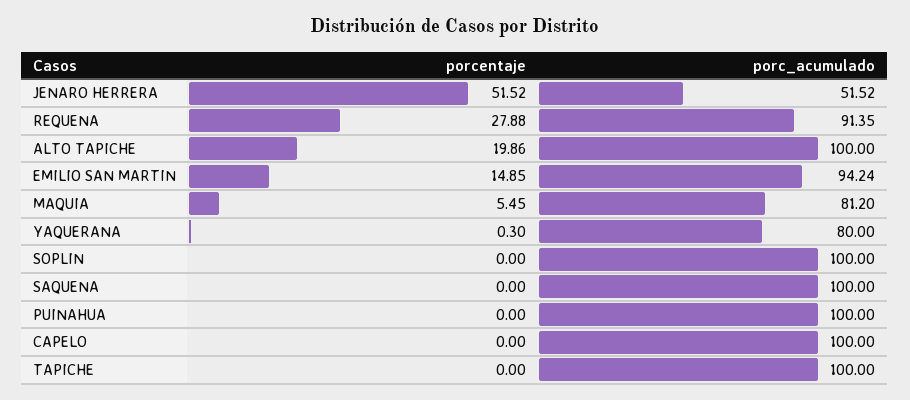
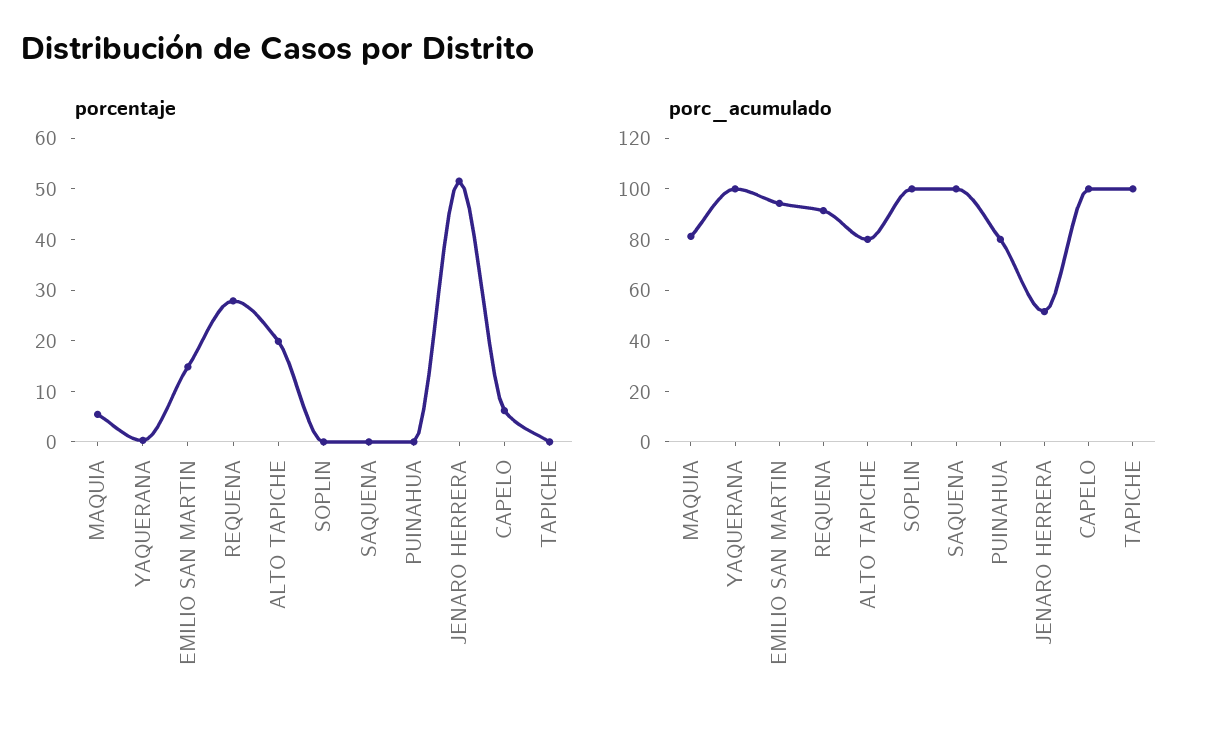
porc_acumulado, ALTO TAPICHE: 100 -> 80
porc_acumulado, YAQUERANA: 80 -> 100
porc_acumulado, PUINAHUA: 100 -> 80
porcentaje, CAPELO: 0 -> 6

